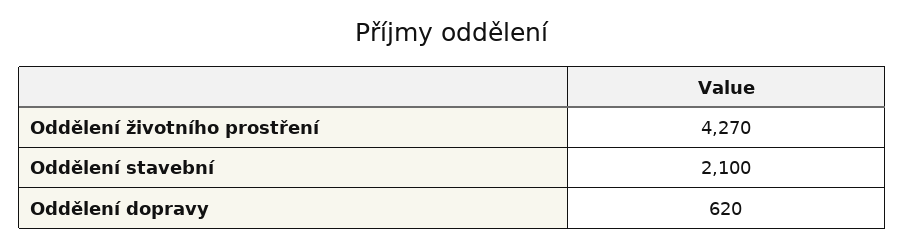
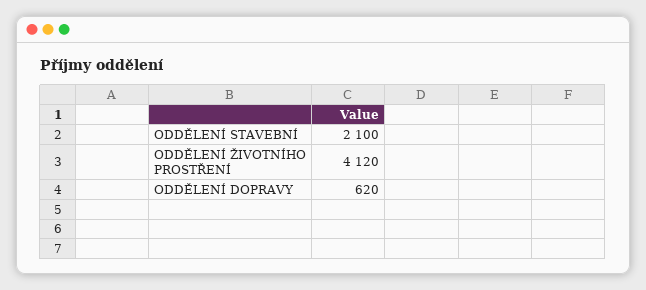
Oddělení životního prostření: 4270 -> 4120

